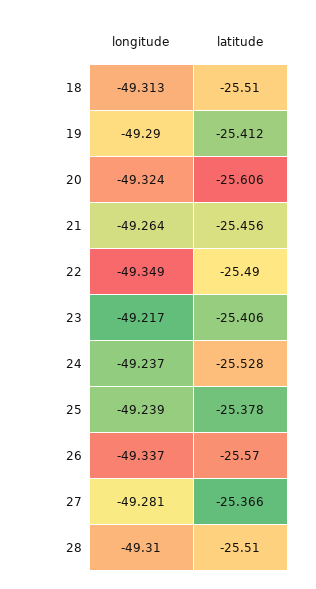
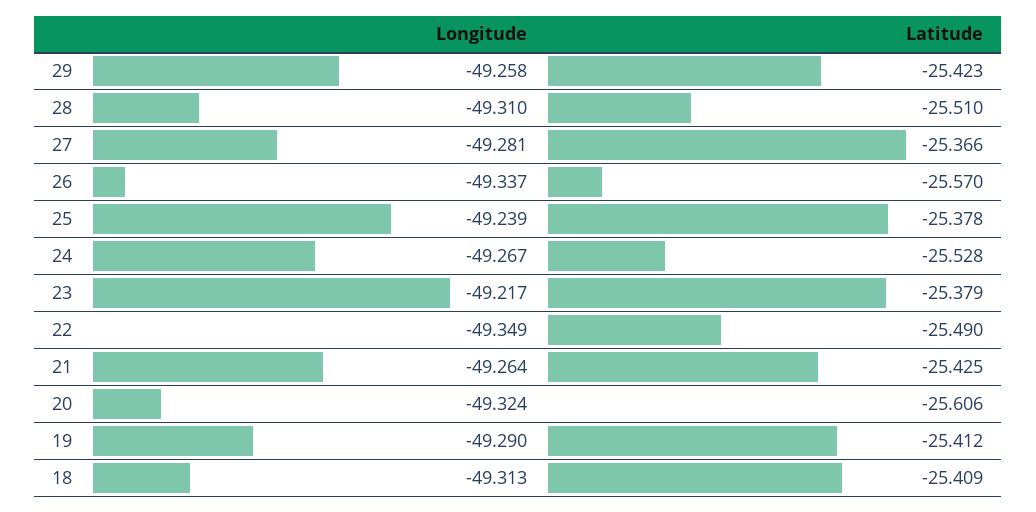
latitude, 18: -25.51 -> -25.409
latitude, 21: -25.456 -> -25.425
latitude, 23: -25.406 -> -25.379
longitude, 24: -49.237 -> -49.267
longitude, 29: none -> -49.258
latitude, 29: none -> -25.423

